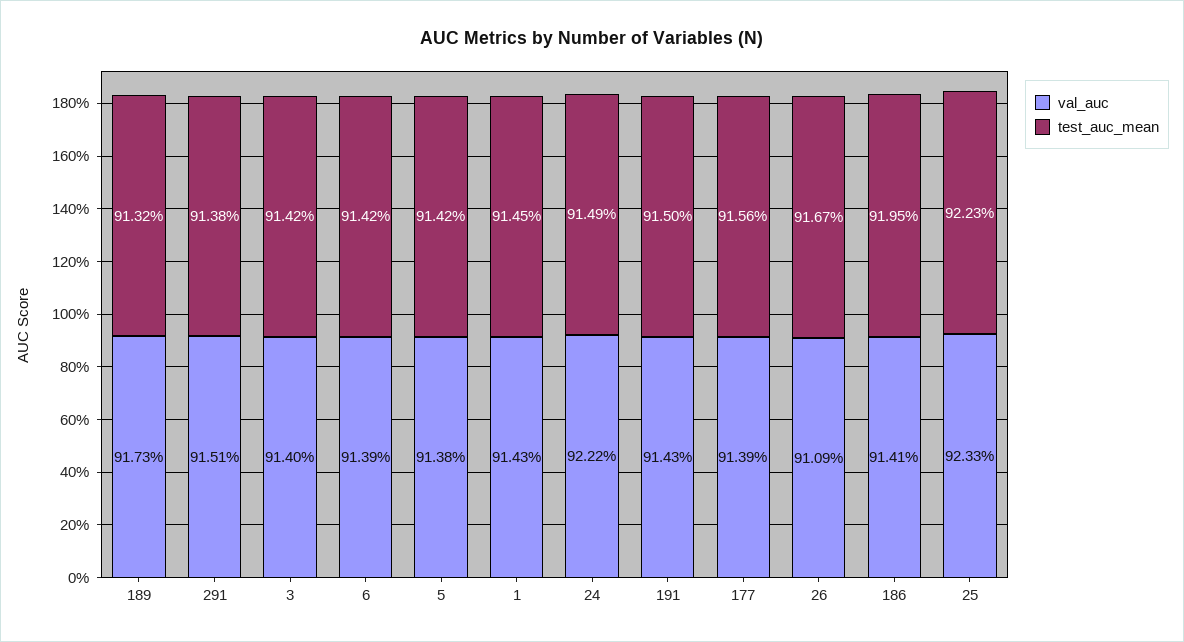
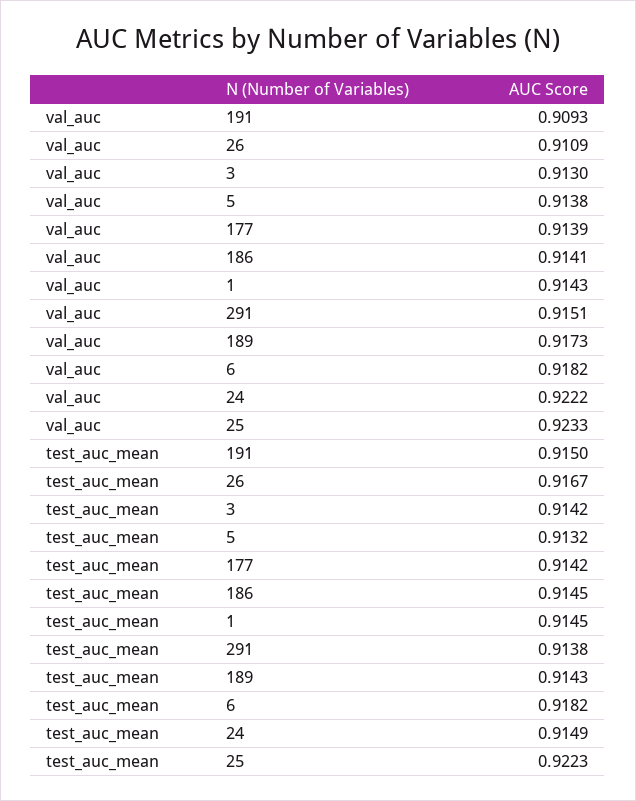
test_auc_mean, 189: 0.9132 -> 0.9143
val_auc, 3: 0.914 -> 0.913
val_auc, 6: 0.9139 -> 0.9182
test_auc_mean, 6: 0.9142 -> 0.9182
test_auc_mean, 5: 0.9142 -> 0.9132
val_auc, 191: 0.9143 -> 0.9093
test_auc_mean, 177: 0.9156 -> 0.9142
test_auc_mean, 186: 0.9195 -> 0.9145

